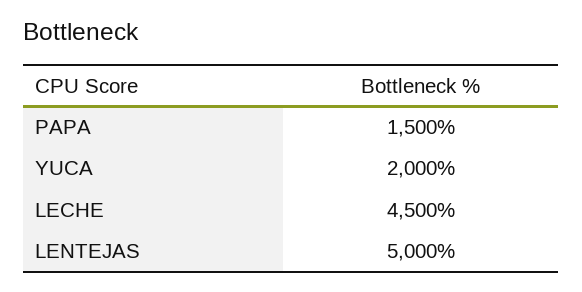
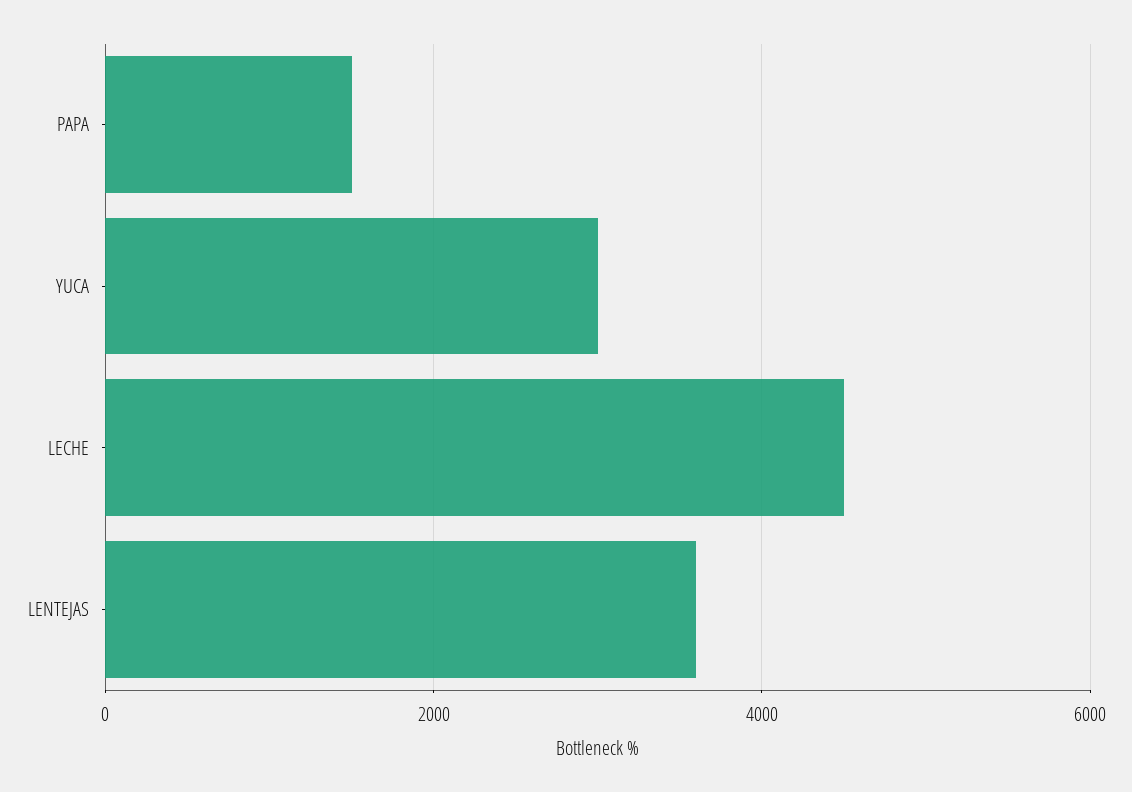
YUCA: 2000 -> 3000
LENTEJAS: 5000 -> 3600

